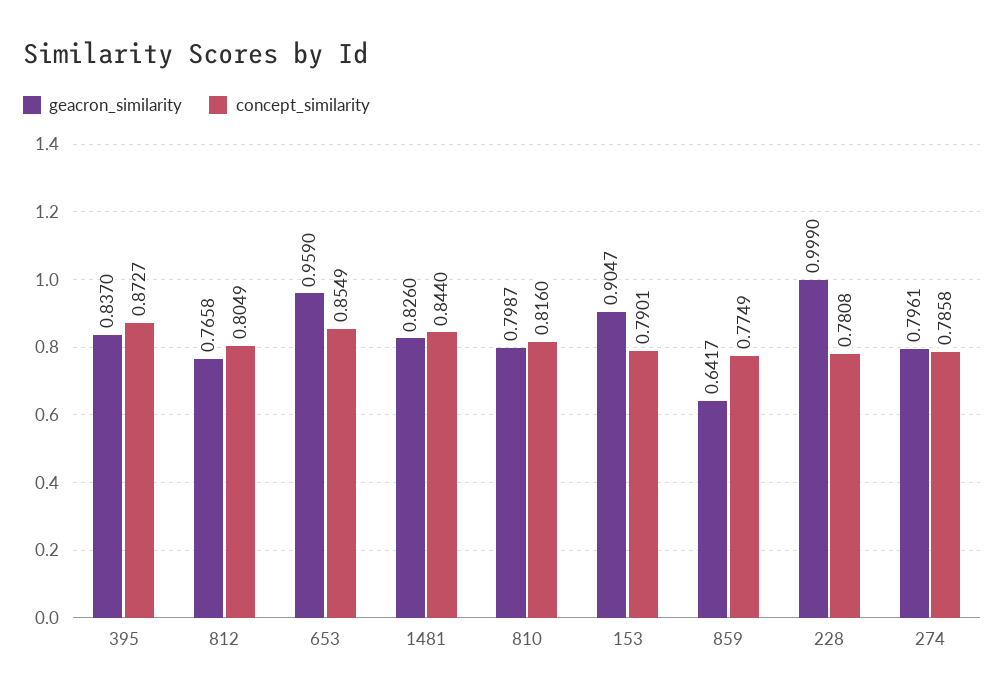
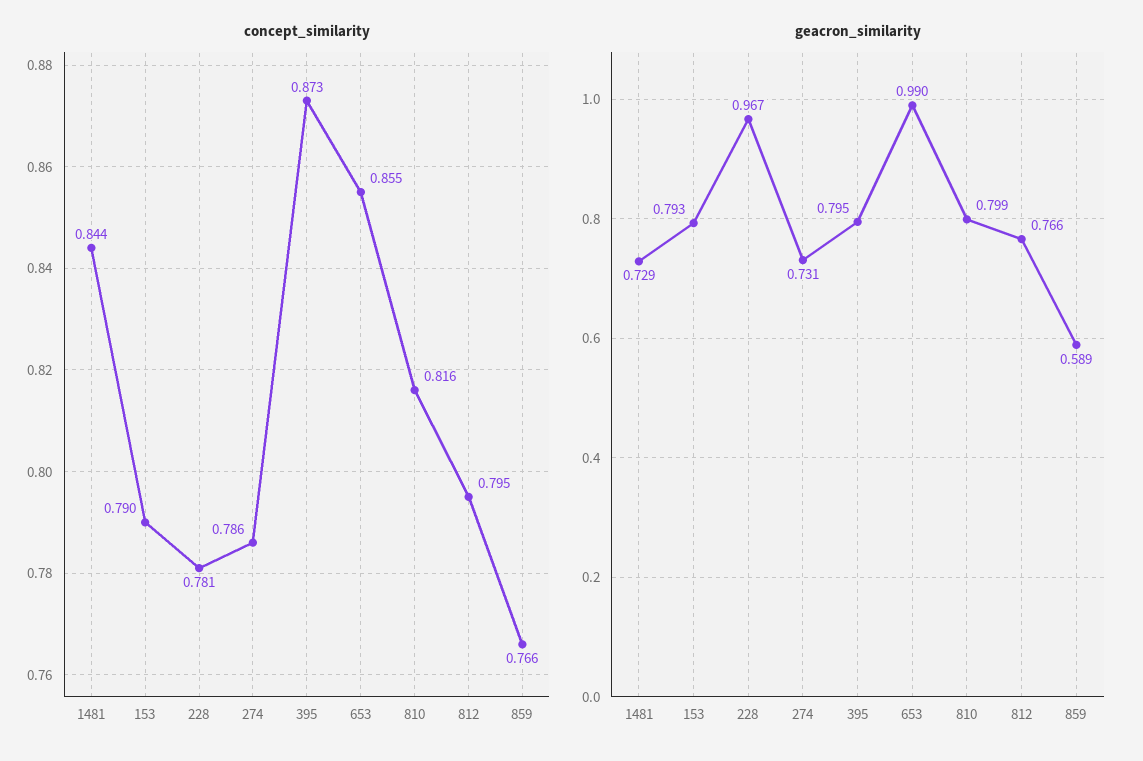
geacron_similarity, 395: 0.837 -> 0.795
concept_similarity, 812: 0.8049 -> 0.795
geacron_similarity, 653: 0.959 -> 0.99
geacron_similarity, 1481: 0.826 -> 0.729
geacron_similarity, 153: 0.9047 -> 0.793
geacron_similarity, 859: 0.6417 -> 0.589
concept_similarity, 859: 0.7749 -> 0.766
geacron_similarity, 228: 0.999 -> 0.967
geacron_similarity, 274: 0.7961 -> 0.731

